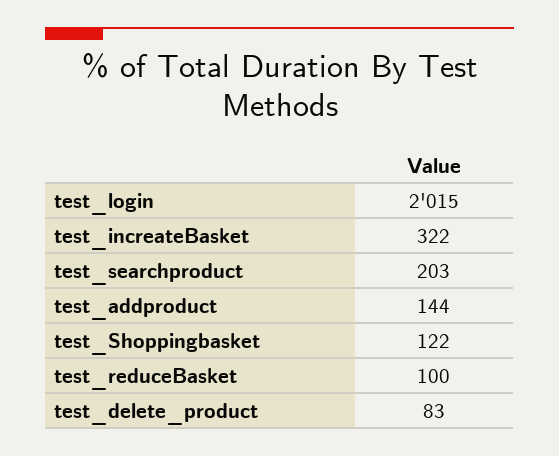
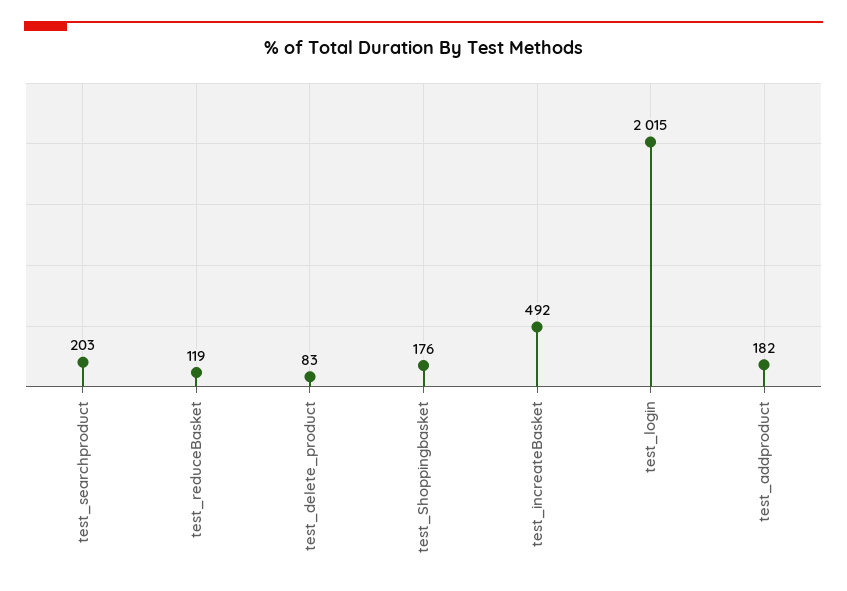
test_increateBasket: 322 -> 492
test_addproduct: 144 -> 182
test_Shoppingbasket: 122 -> 176
test_reduceBasket: 100 -> 119

